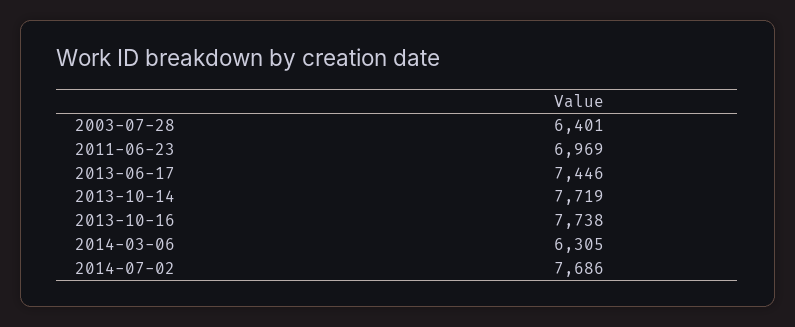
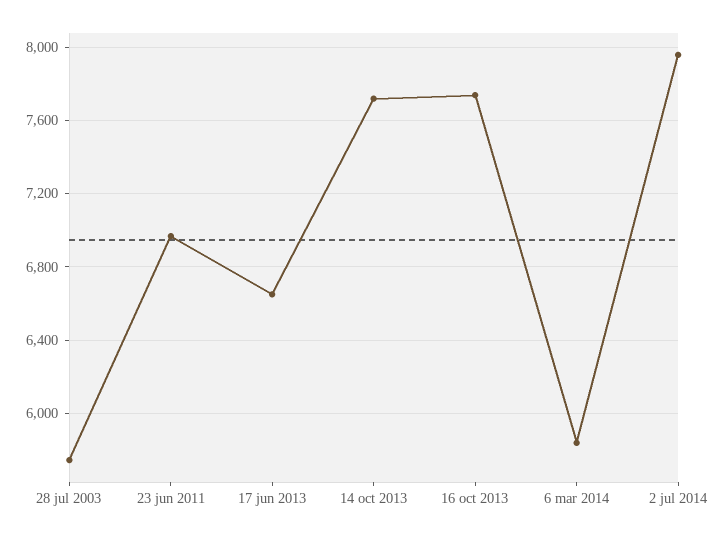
2003-07-28: 6401 -> 5750
2013-06-17: 7446 -> 6650
2014-03-06: 6305 -> 5850
2014-07-02: 7686 -> 7950

